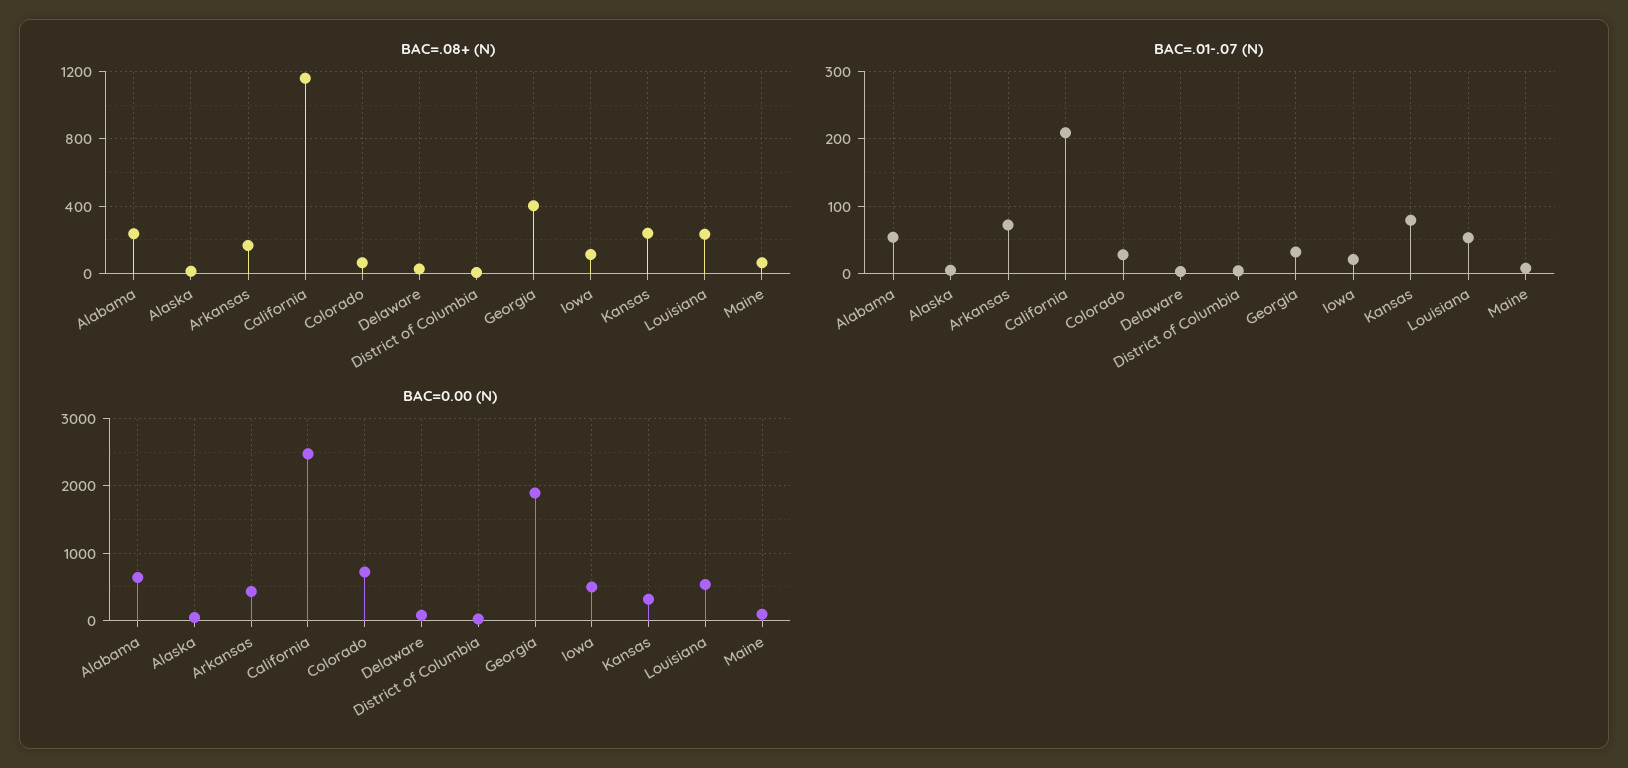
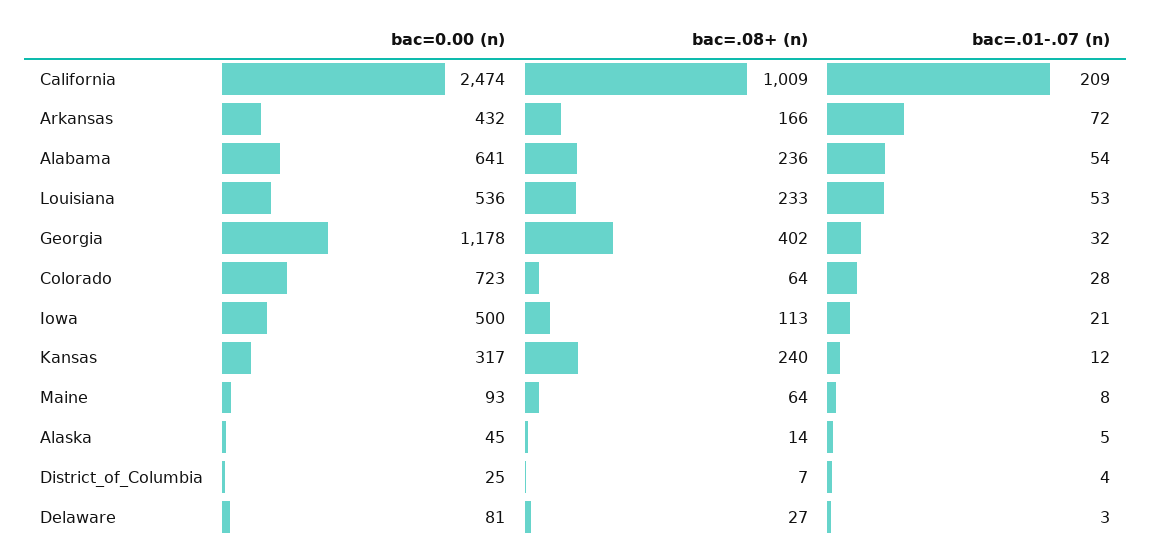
BAC=.08+ (N), California: 1150 -> 1009
BAC=.01-.07 (N), Kansas: 80 -> 12
BAC=0.00 (N), Georgia: 1900 -> 1178

